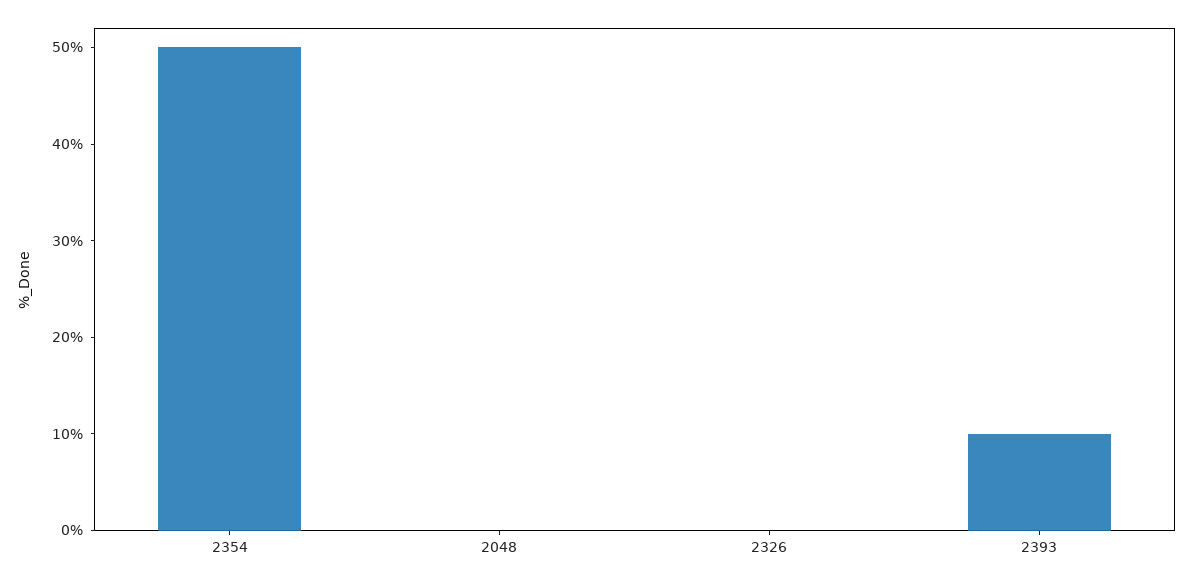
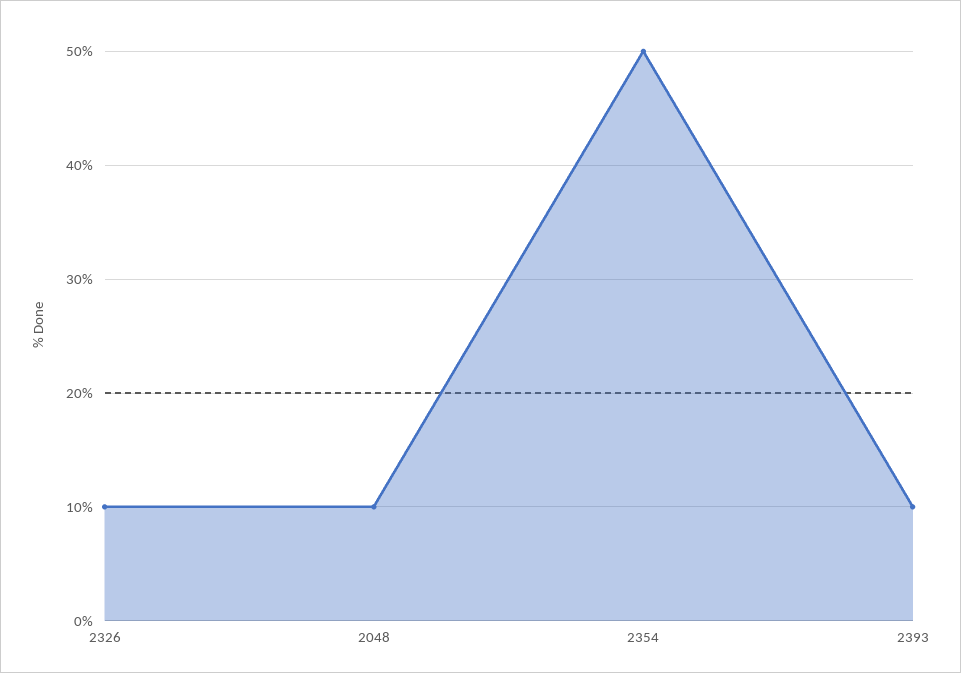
2048: 0 -> 10
2326: 0 -> 10

